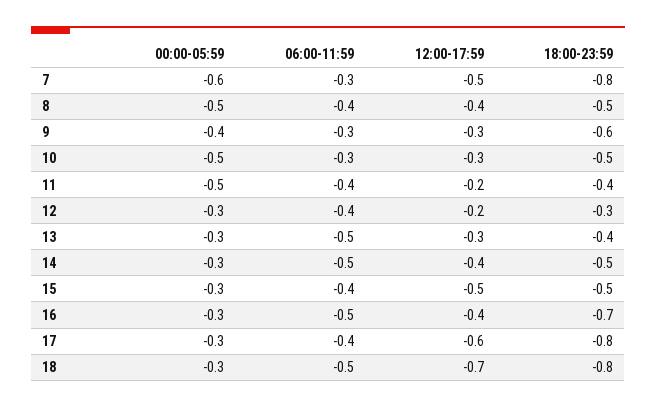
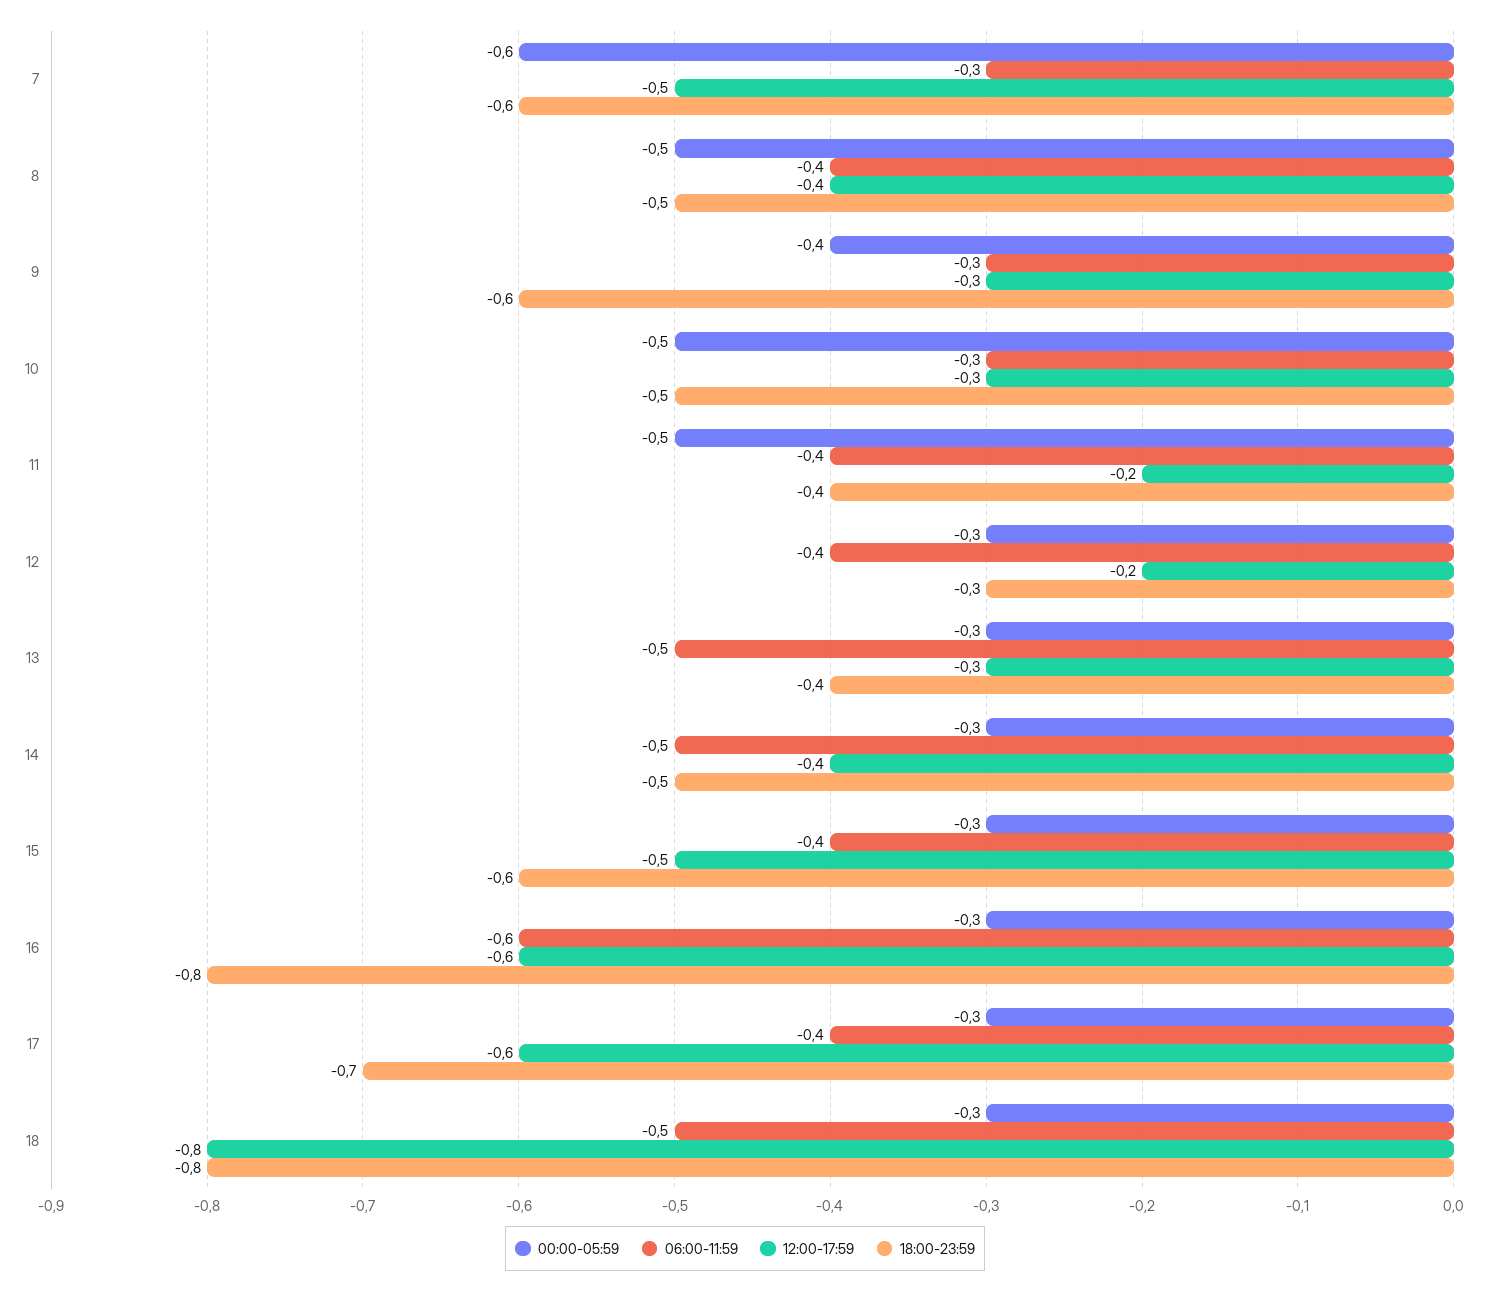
18:00-23:59, 7: -0.8 -> -0.6
18:00-23:59, 15: -0.5 -> -0.6
06:00-11:59, 16: -0.5 -> -0.6
12:00-17:59, 16: -0.4 -> -0.6
18:00-23:59, 16: -0.7 -> -0.8
18:00-23:59, 17: -0.8 -> -0.7
12:00-17:59, 18: -0.7 -> -0.8

